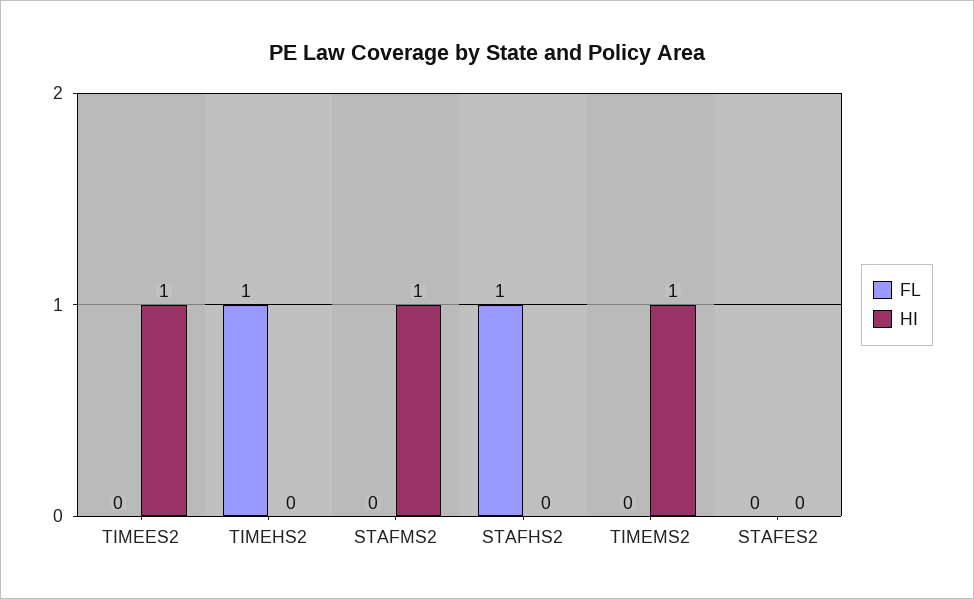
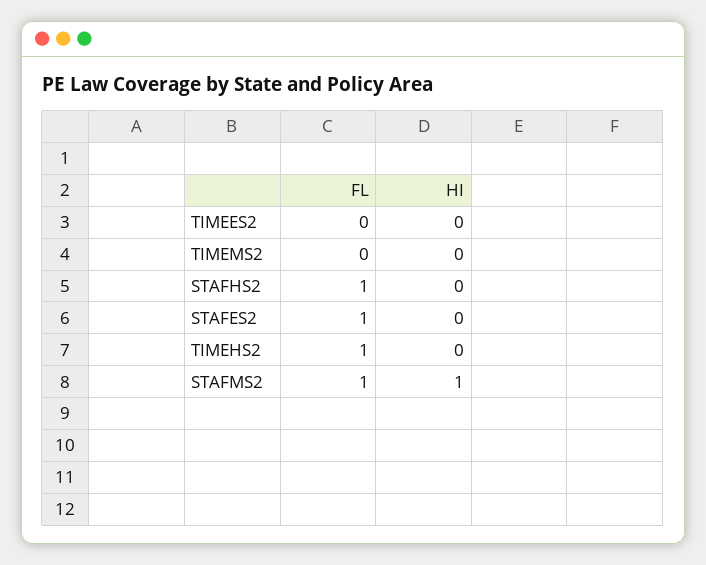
HI, TIMEES2: 1 -> 0
FL, STAFMS2: 0 -> 1
HI, TIMEMS2: 1 -> 0
FL, STAFES2: 0 -> 1

